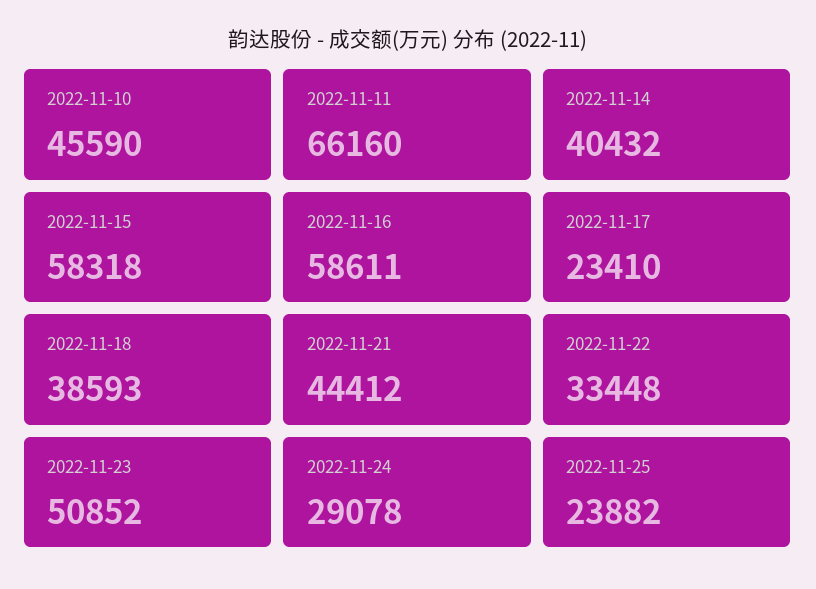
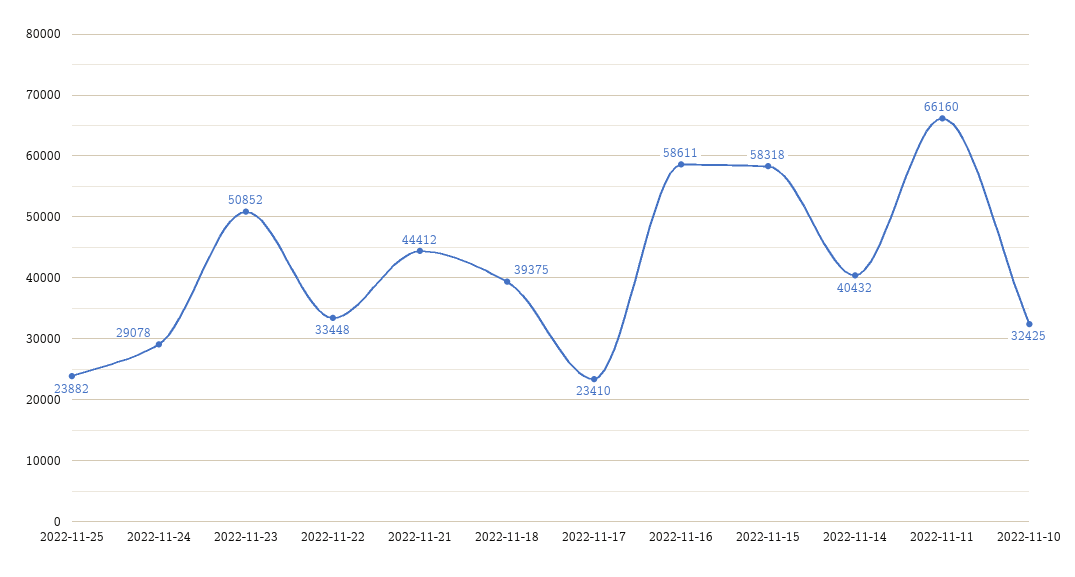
2022-11-10: 45590 -> 32425
2022-11-18: 38593 -> 39375

